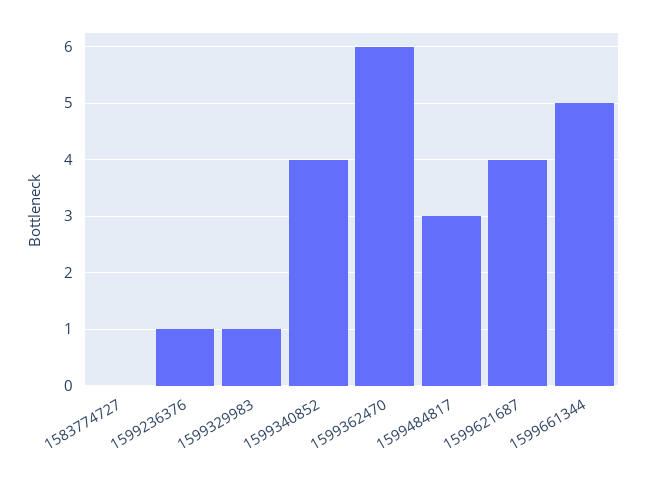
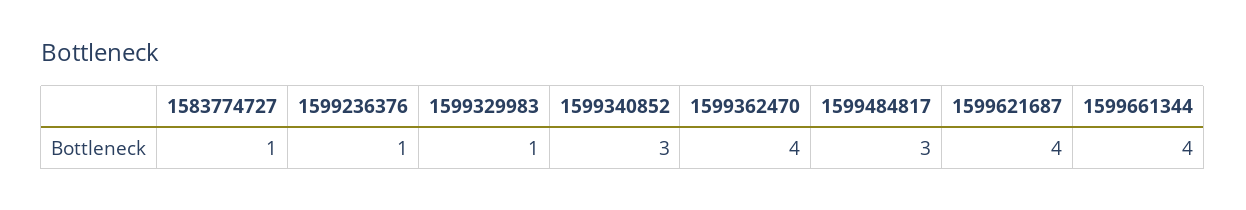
1583774727: 0 -> 1
1599340852: 4 -> 3
1599362470: 6 -> 4
1599661344: 5 -> 4

